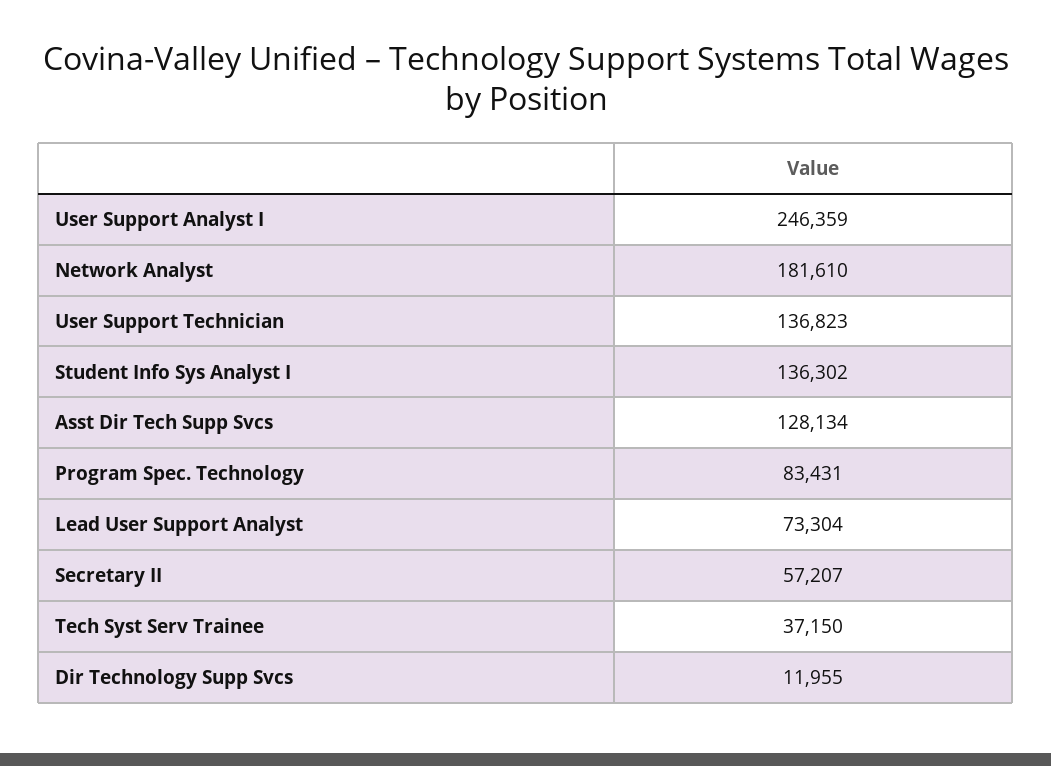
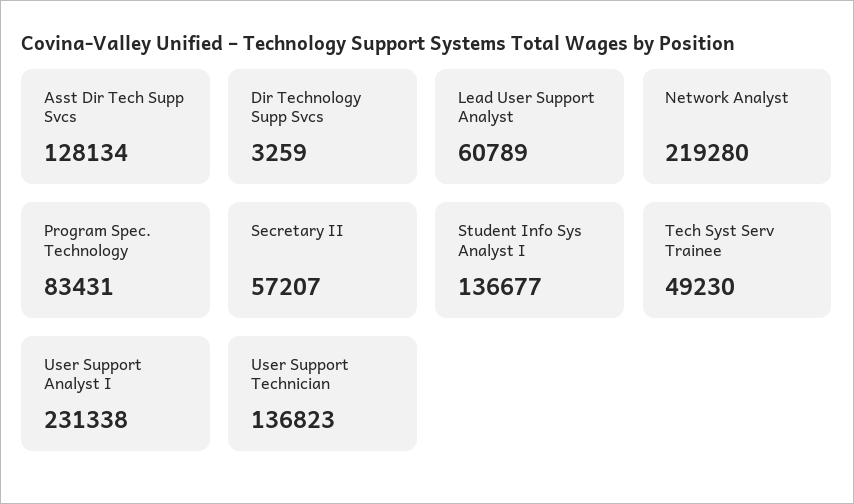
User Support Analyst I: 246359 -> 231338
Network Analyst: 181610 -> 219280
Student Info Sys Analyst I: 136302 -> 136677
Lead User Support Analyst: 73304 -> 60789
Tech Syst Serv Trainee: 37150 -> 49230
Dir Technology Supp Svcs: 11955 -> 3259

